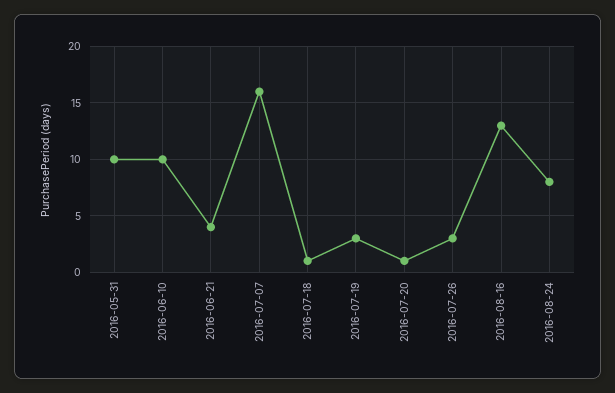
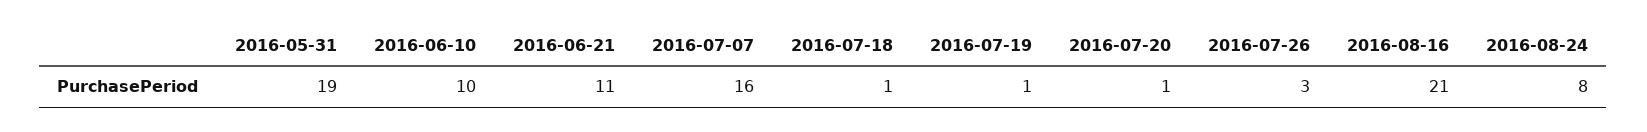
2016-05-31: 10 -> 19
2016-06-21: 4 -> 11
2016-07-19: 3 -> 1
2016-08-16: 13 -> 21

